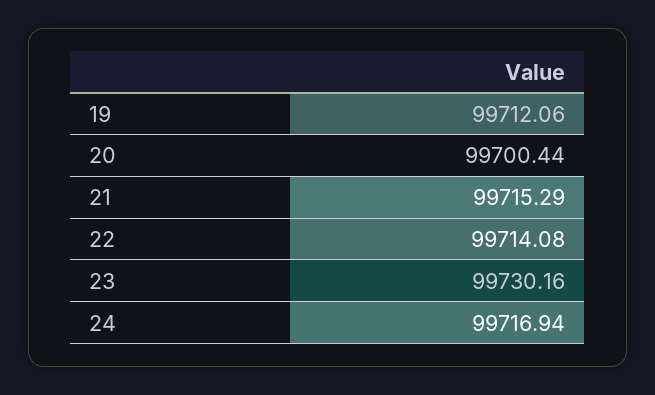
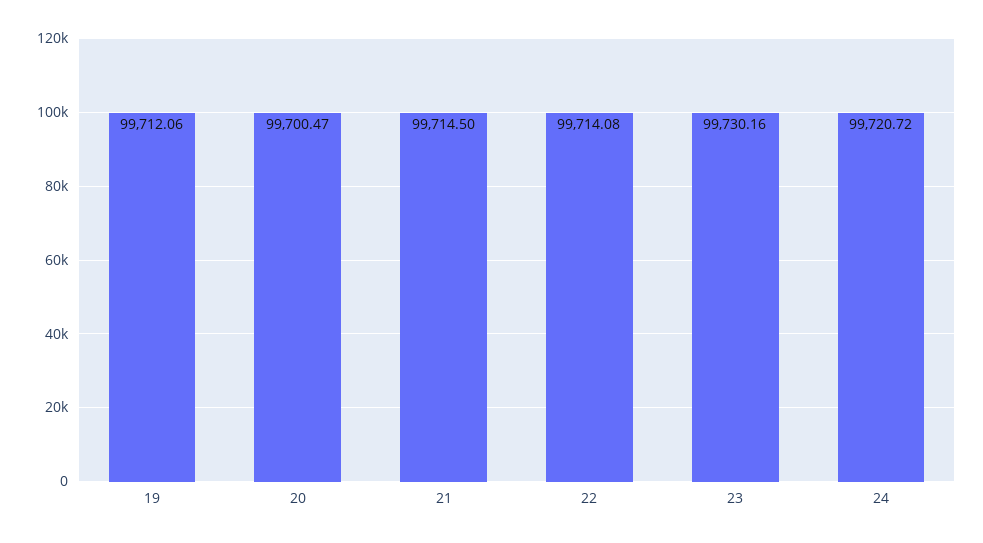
20: 99700.44 -> 99700.47
21: 99715.29 -> 99714.5
24: 99716.94 -> 99720.72

